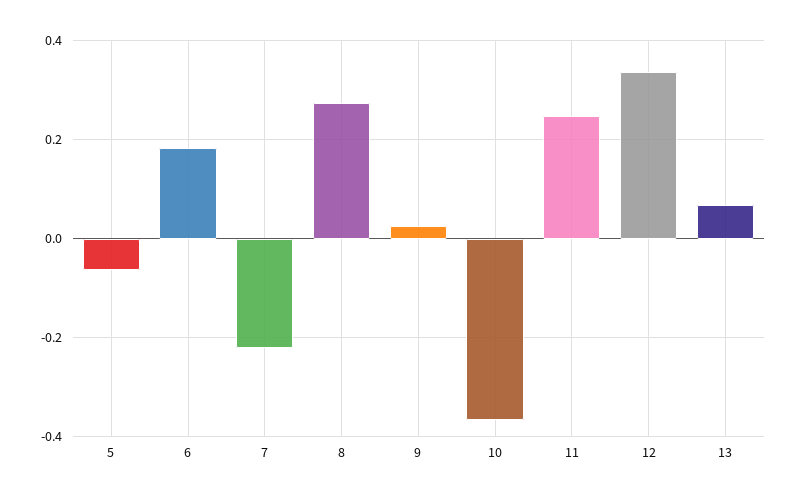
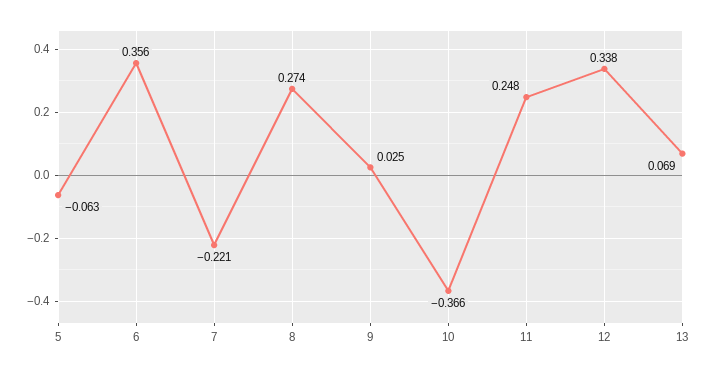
6: 0.18 -> 0.356

